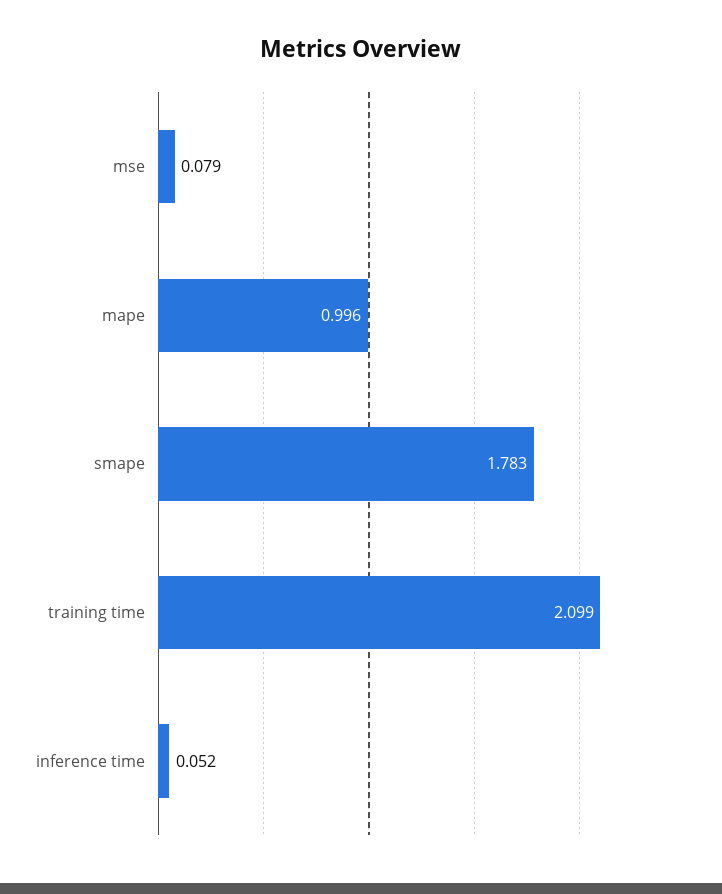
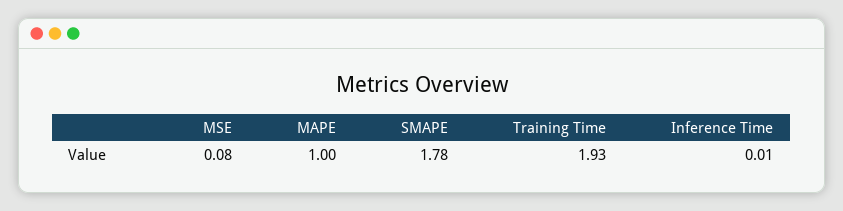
training time: 2.099 -> 1.93
inference time: 0.052 -> 0.01

